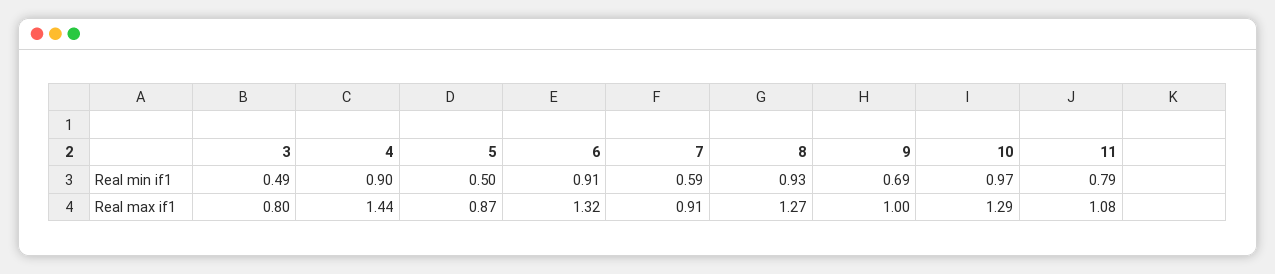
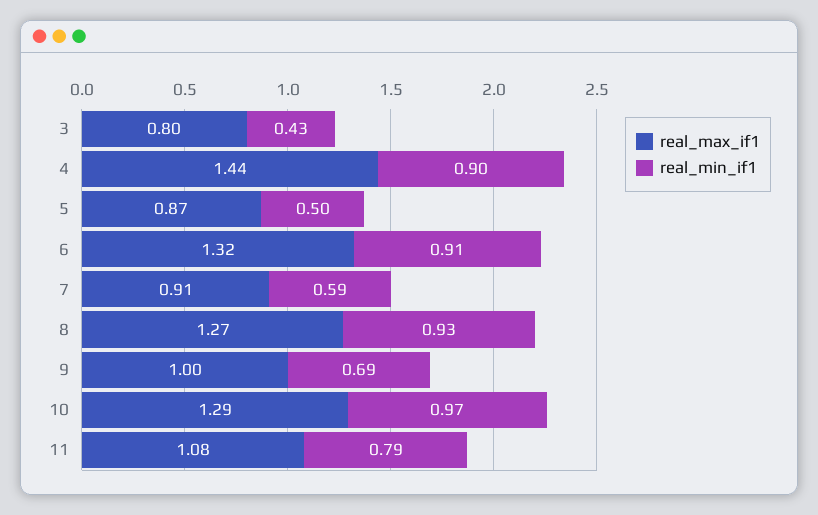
Real min if1, 3: 0.49 -> 0.43

